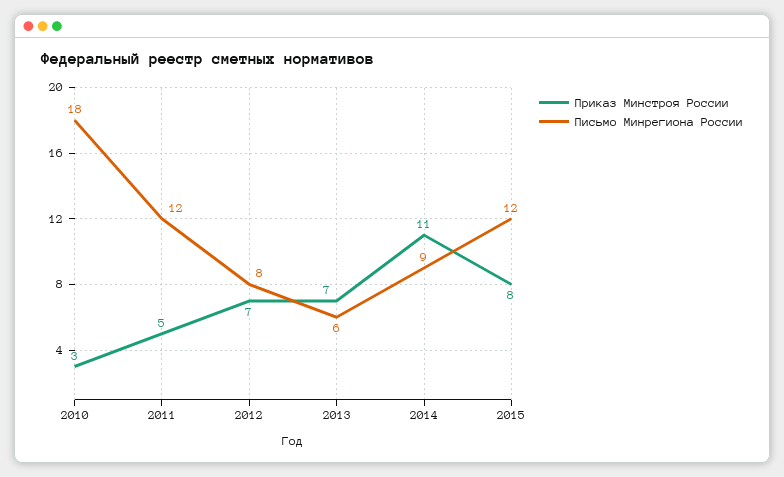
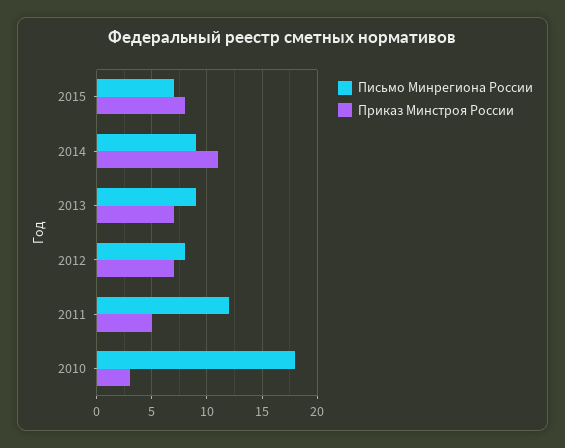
Письмо Минрегиона России, 2013: 6 -> 9
Письмо Минрегиона России, 2015: 12 -> 7

